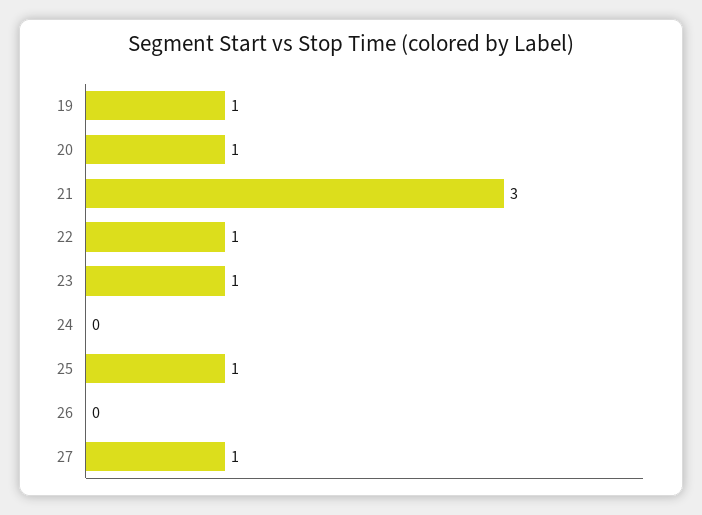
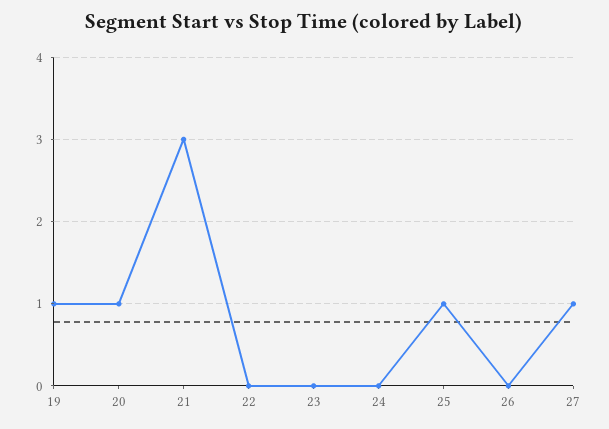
22: 1 -> 0
23: 1 -> 0

